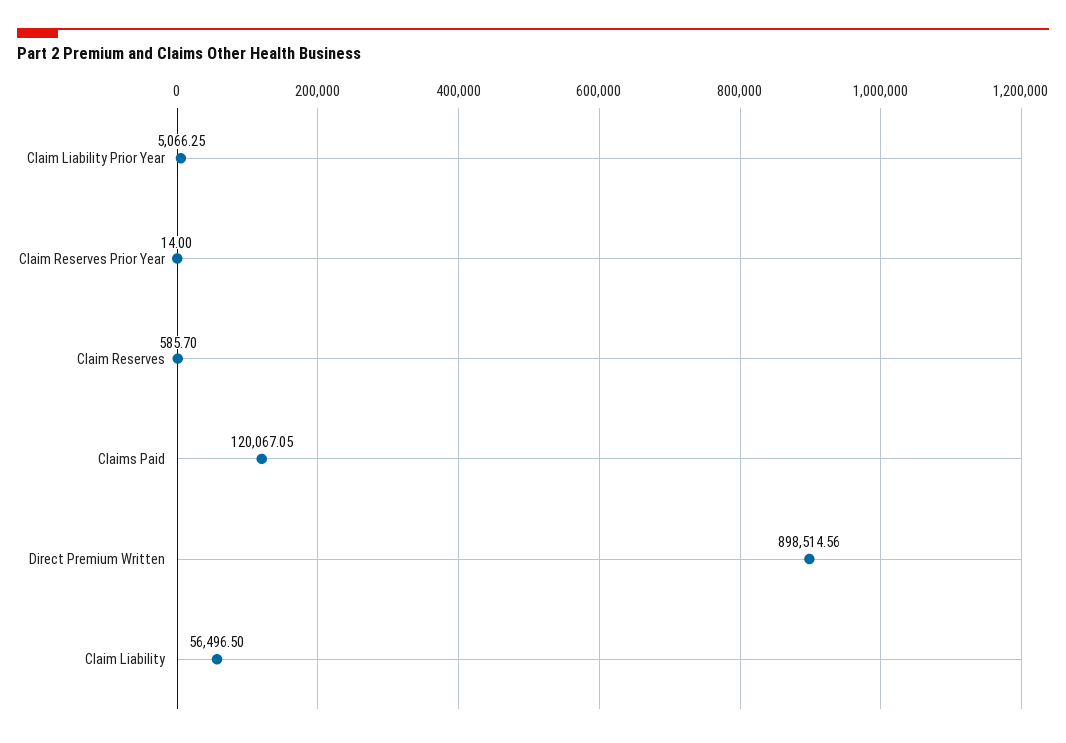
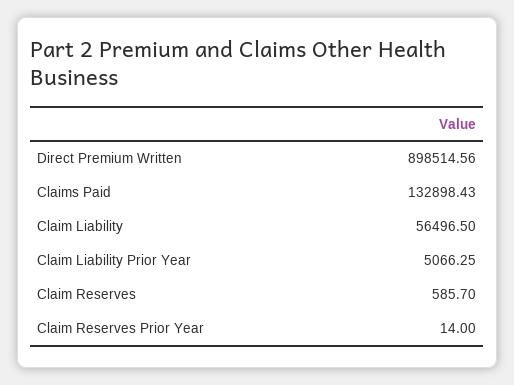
Claims Paid: 120067.05 -> 132898.43

